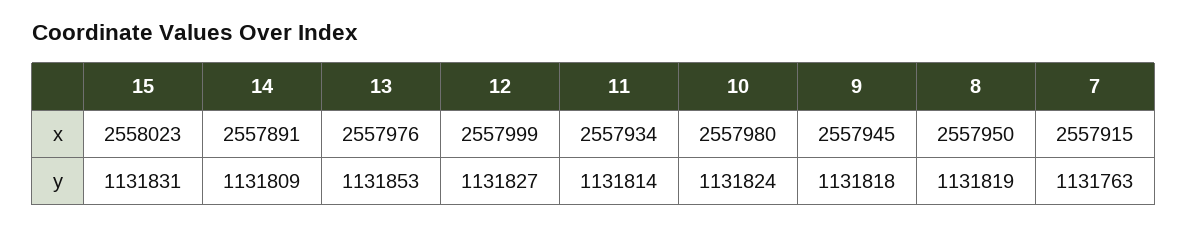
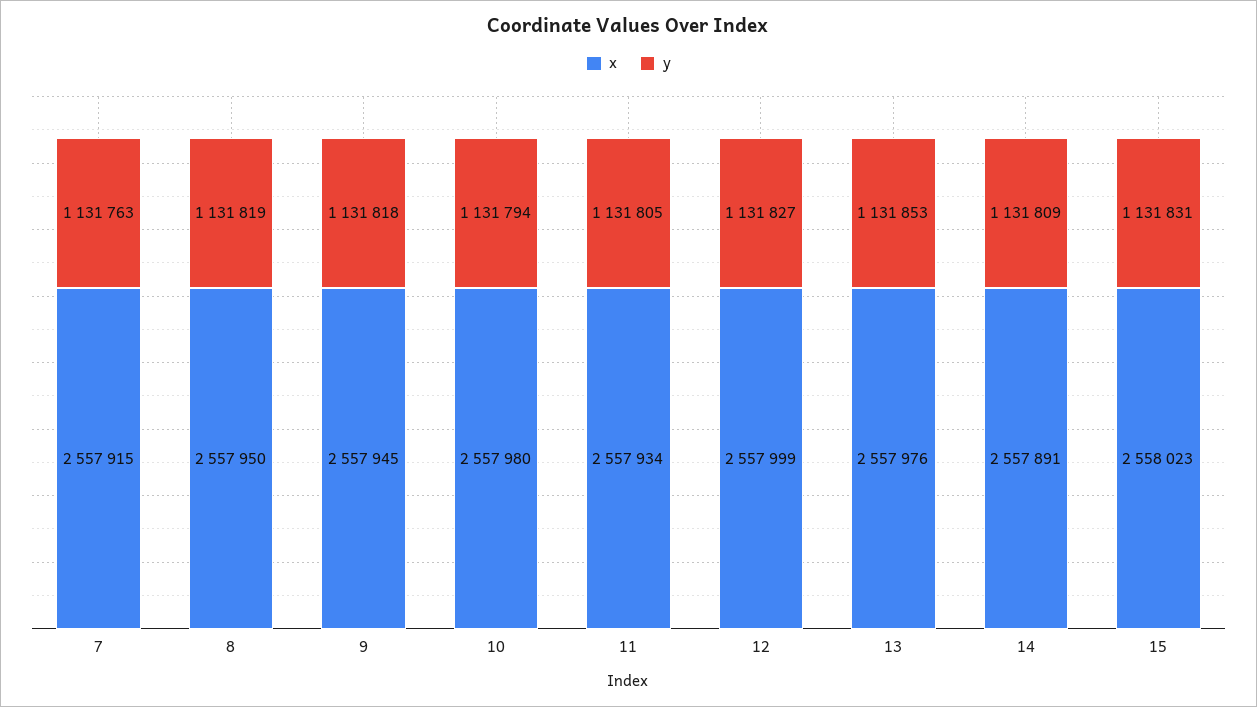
y, 11: 1131814 -> 1131805
y, 10: 1131824 -> 1131794

